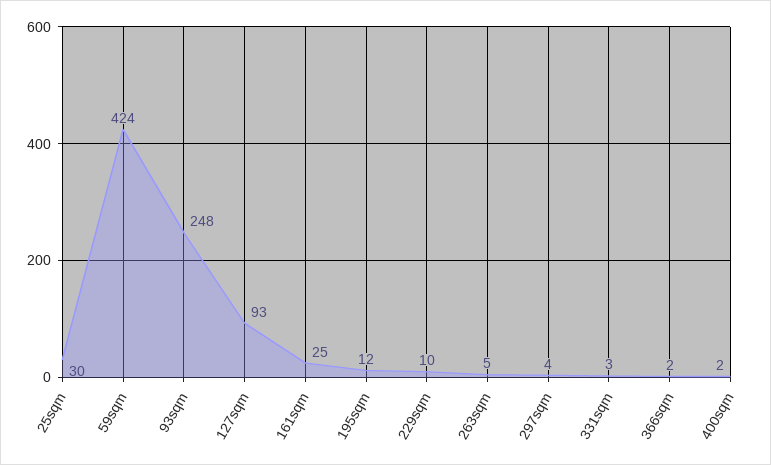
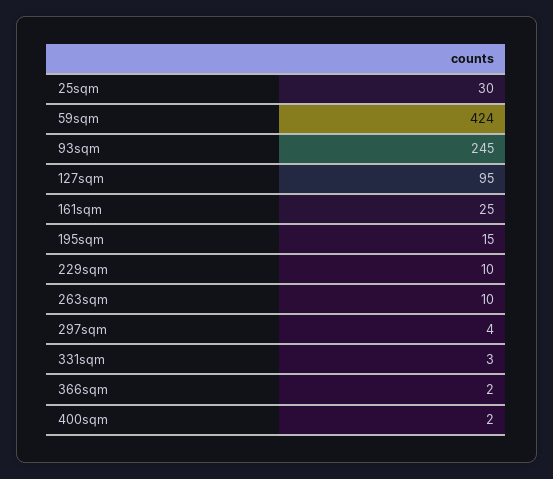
93sqm: 248 -> 245
127sqm: 93 -> 95
195sqm: 12 -> 15
263sqm: 5 -> 10

